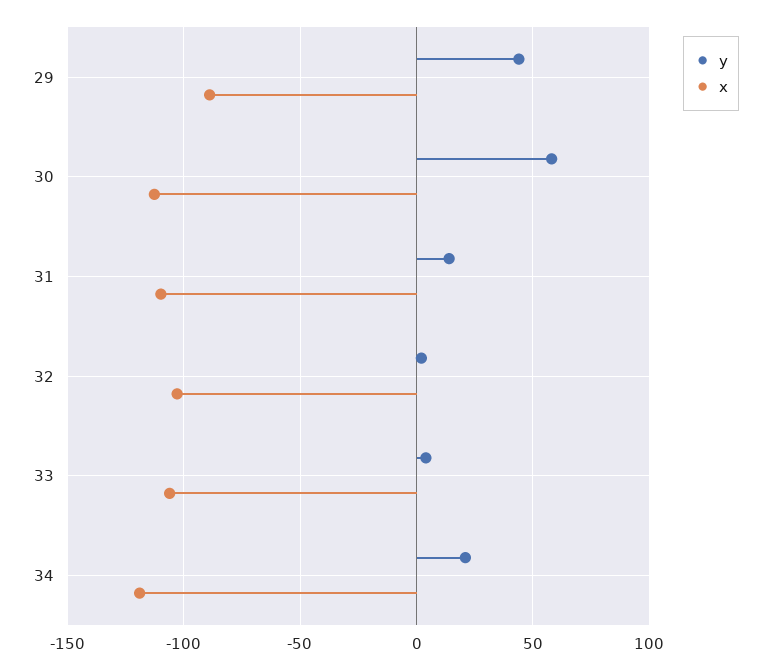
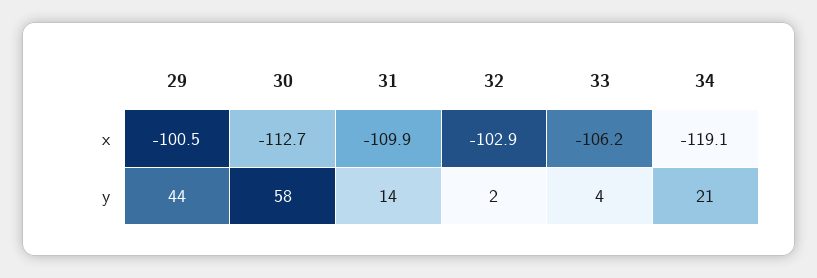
x, 29: -90 -> -100.5

